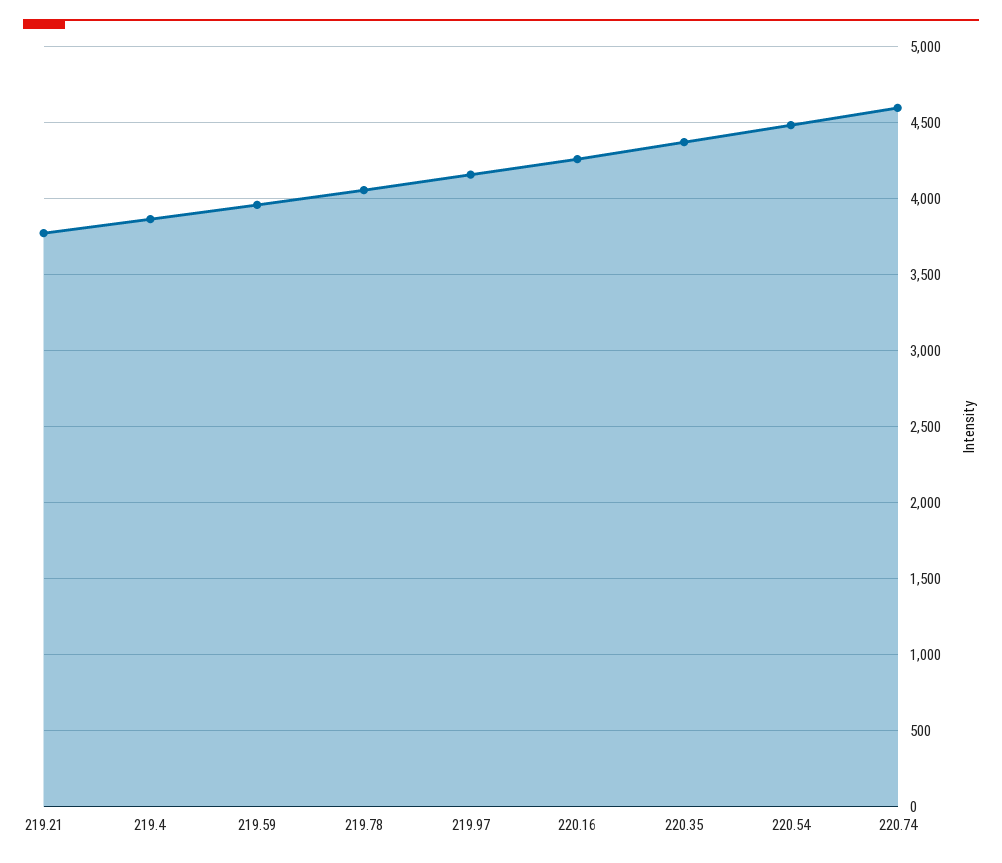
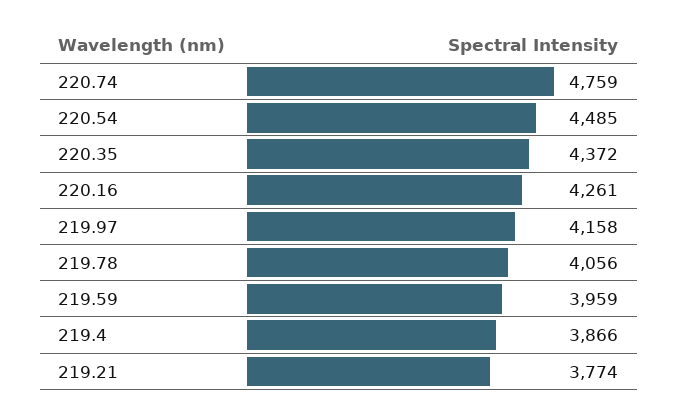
220.74: 4600 -> 4759

